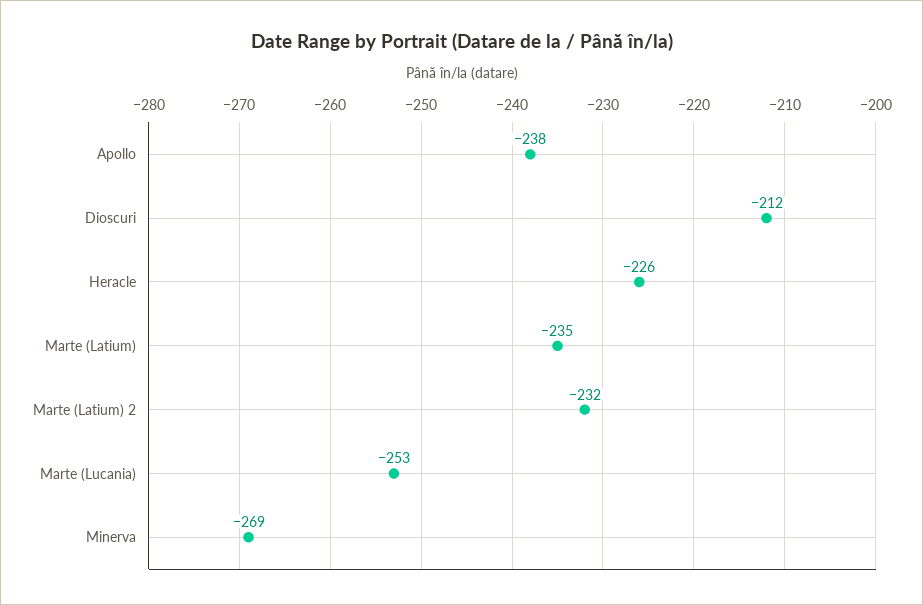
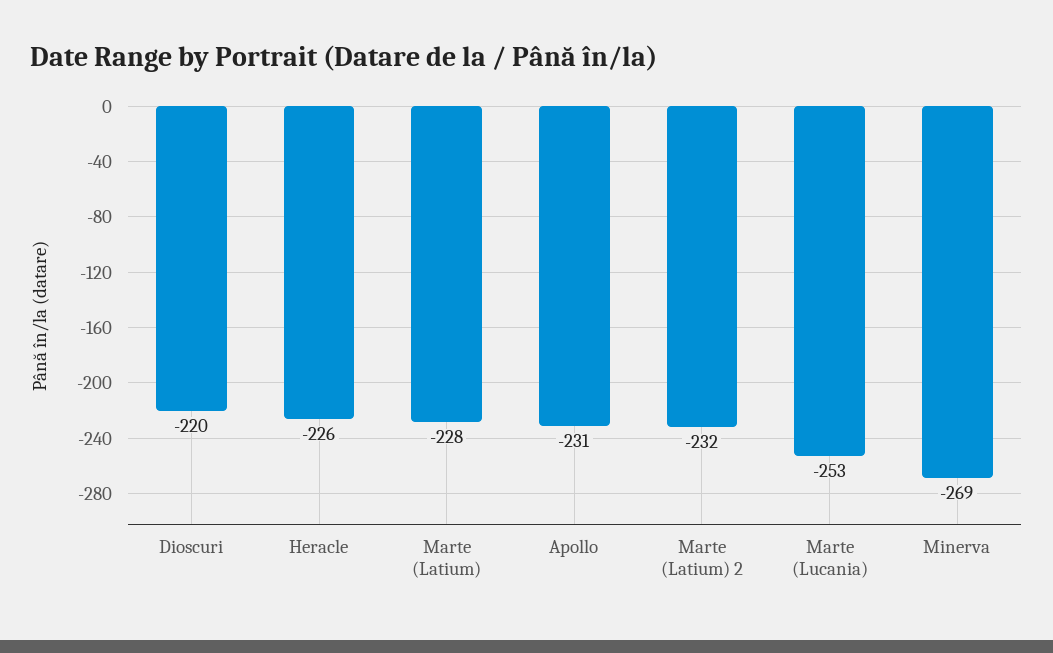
Apollo: -238 -> -231
Dioscuri: -212 -> -220
Marte (Latium): -235 -> -228

